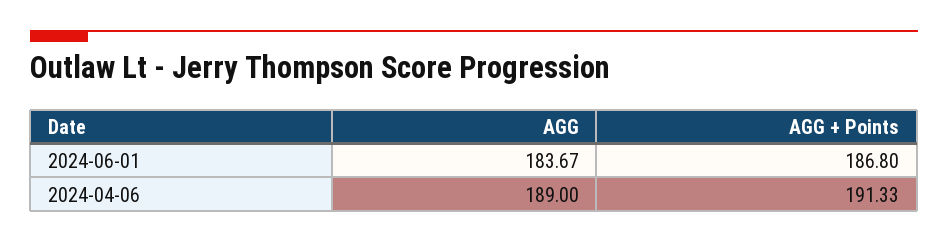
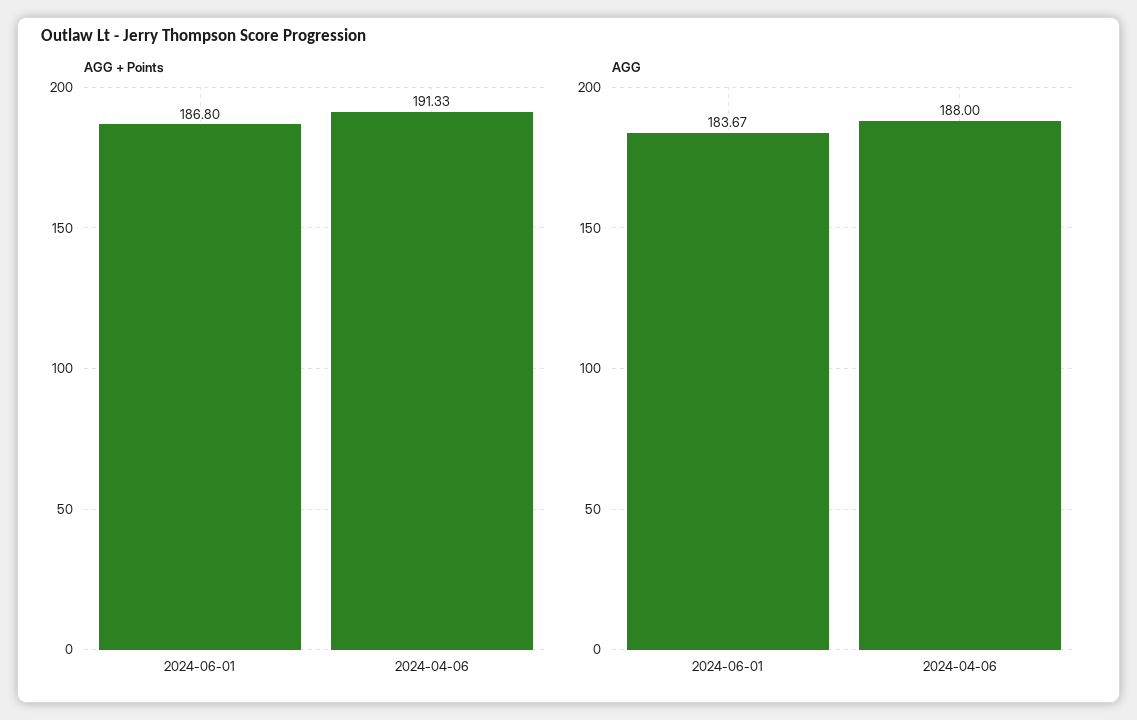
AGG, 2024-04-06: 189 -> 188

